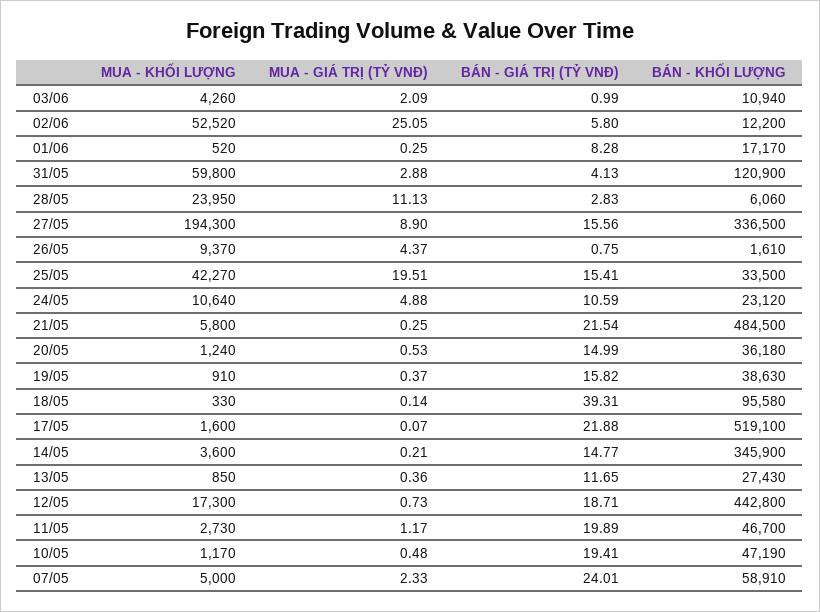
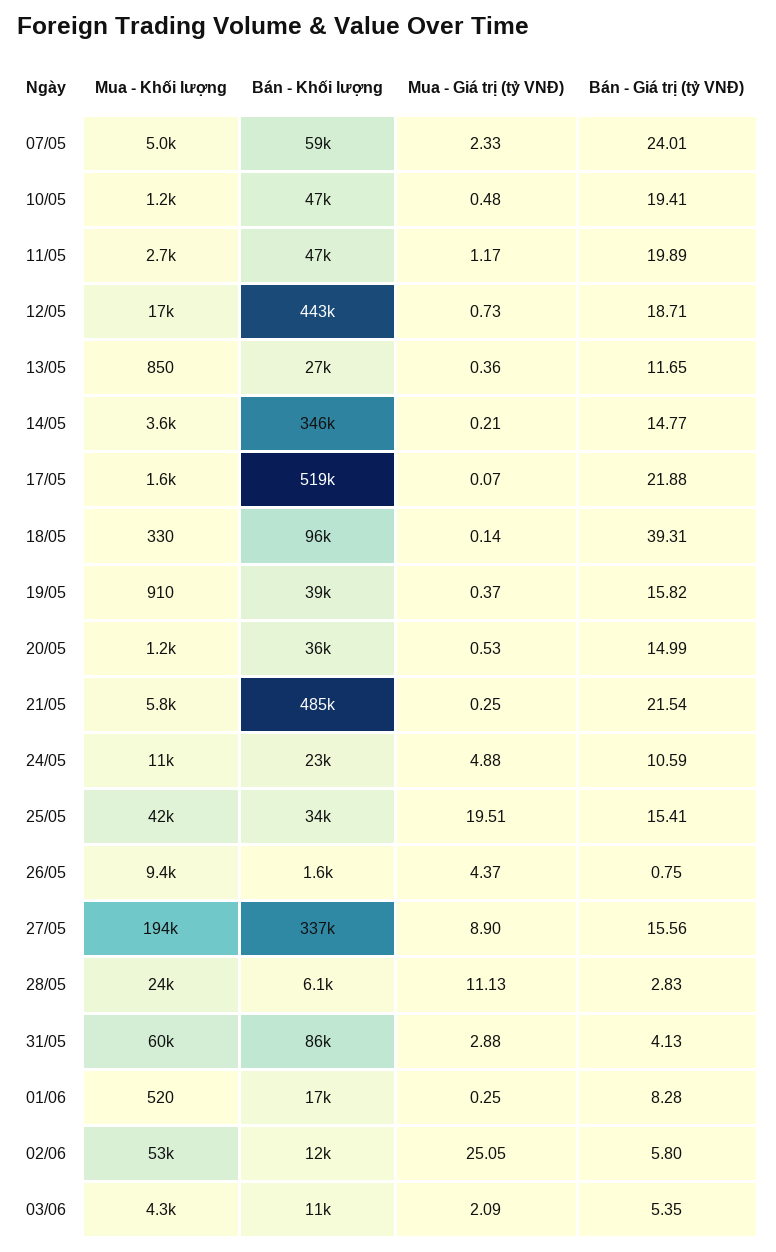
BÁN - GIÁ TRỊ (TỶ VNĐ), 03/06: 0.99 -> 5.35
BÁN - KHỐI LƯỢNG, 31/05: 120900 -> 86000

